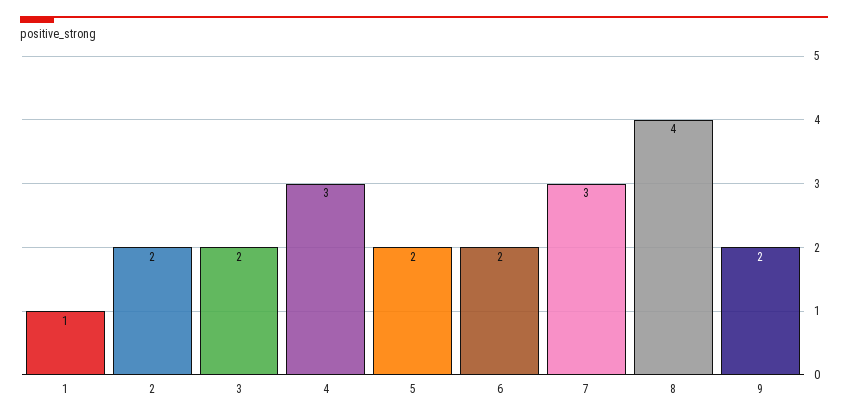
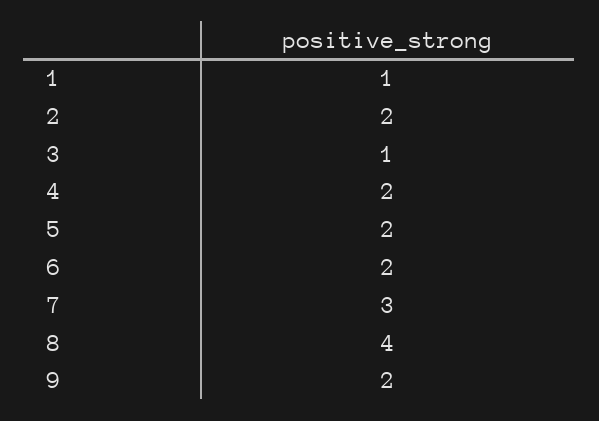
3: 2 -> 1
4: 3 -> 2

